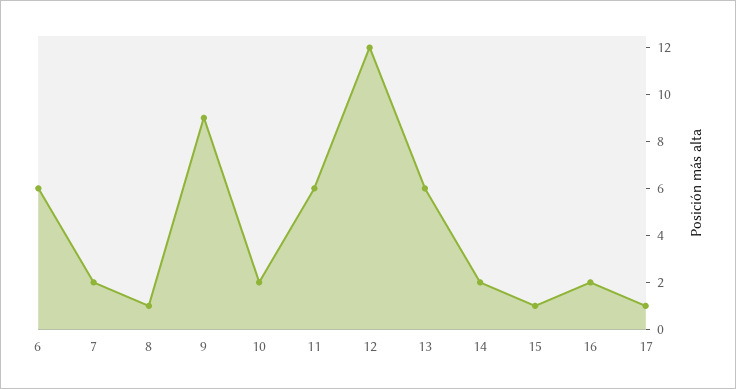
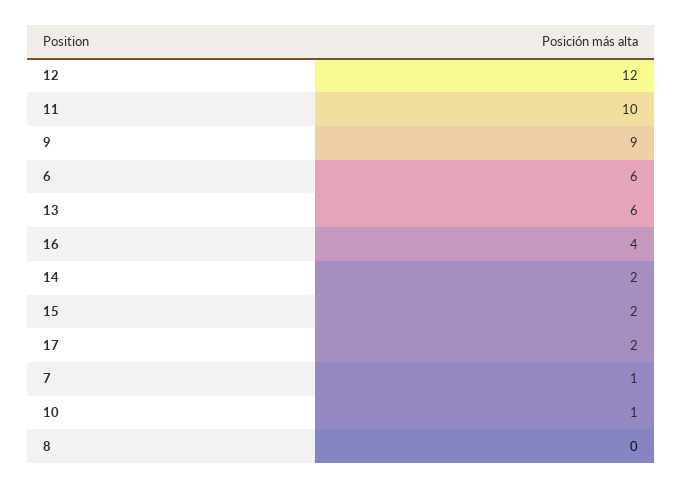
7: 2 -> 1
8: 1 -> 0
10: 2 -> 1
11: 6 -> 10
15: 1 -> 2
16: 2 -> 4
17: 1 -> 2

